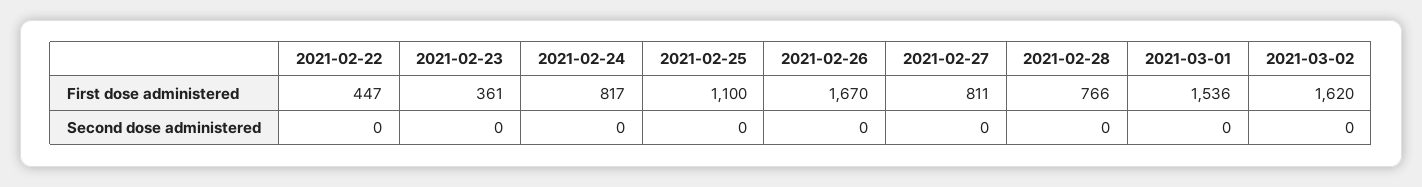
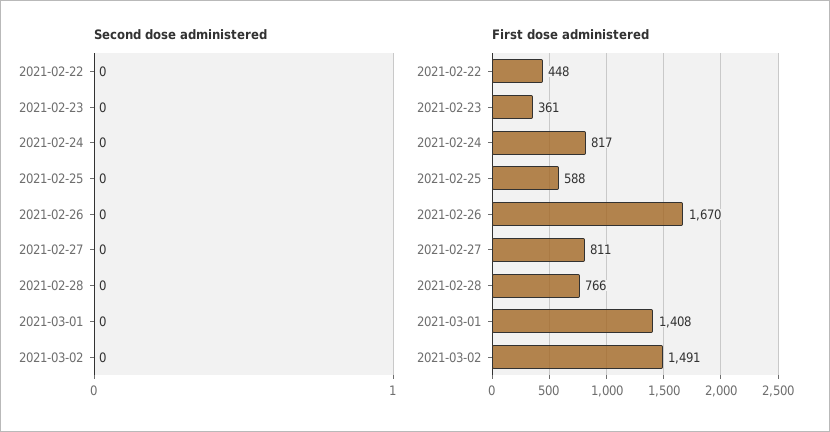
First dose administered, 2021-02-22: 447 -> 448
First dose administered, 2021-02-25: 1100 -> 588
First dose administered, 2021-03-01: 1536 -> 1408
First dose administered, 2021-03-02: 1620 -> 1491

